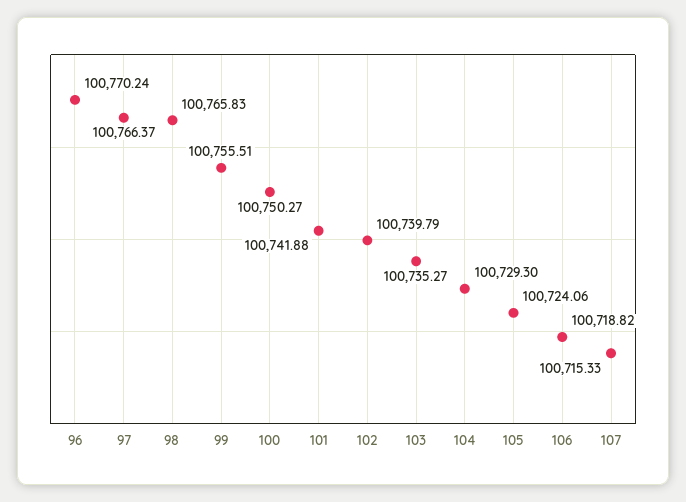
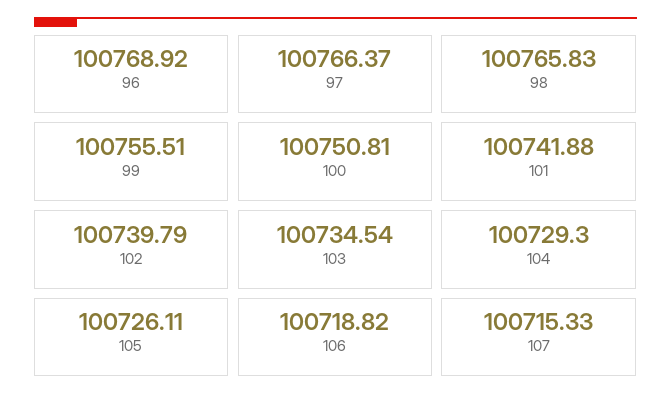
96: 100770.24 -> 100768.92
100: 100750.27 -> 100750.81
103: 100735.27 -> 100734.54
105: 100724.06 -> 100726.11

